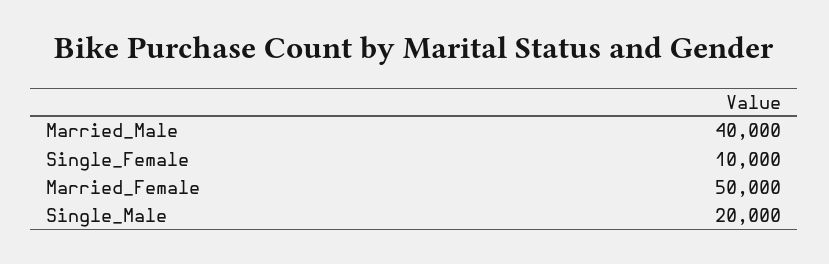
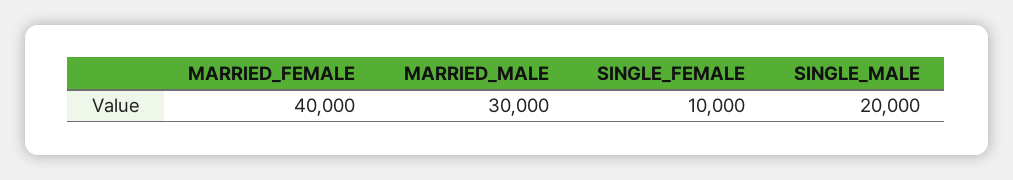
Married_Male: 40000 -> 30000
Married_Female: 50000 -> 40000

